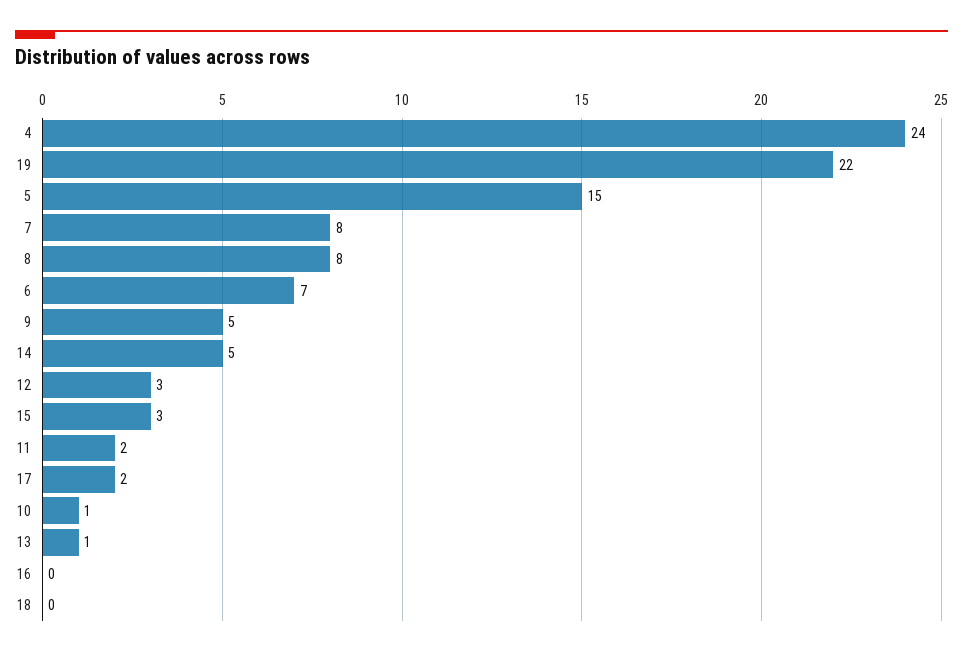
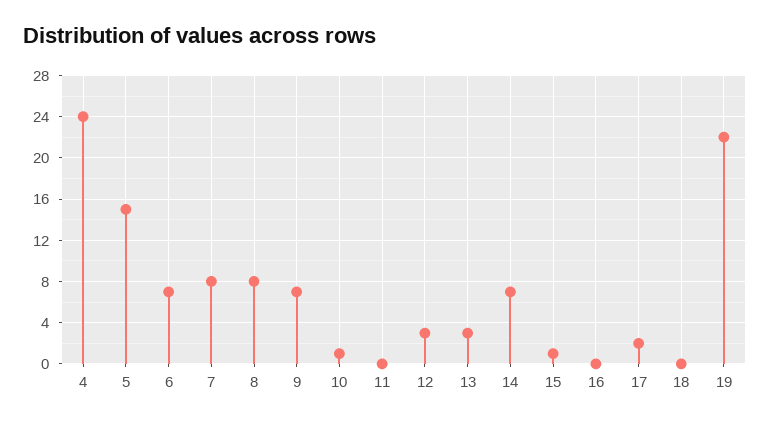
9: 5 -> 7
14: 5 -> 7
15: 3 -> 1
11: 2 -> 0
13: 1 -> 3

